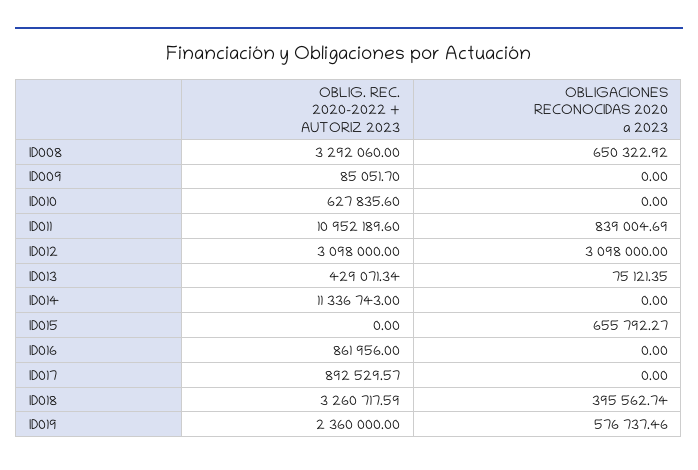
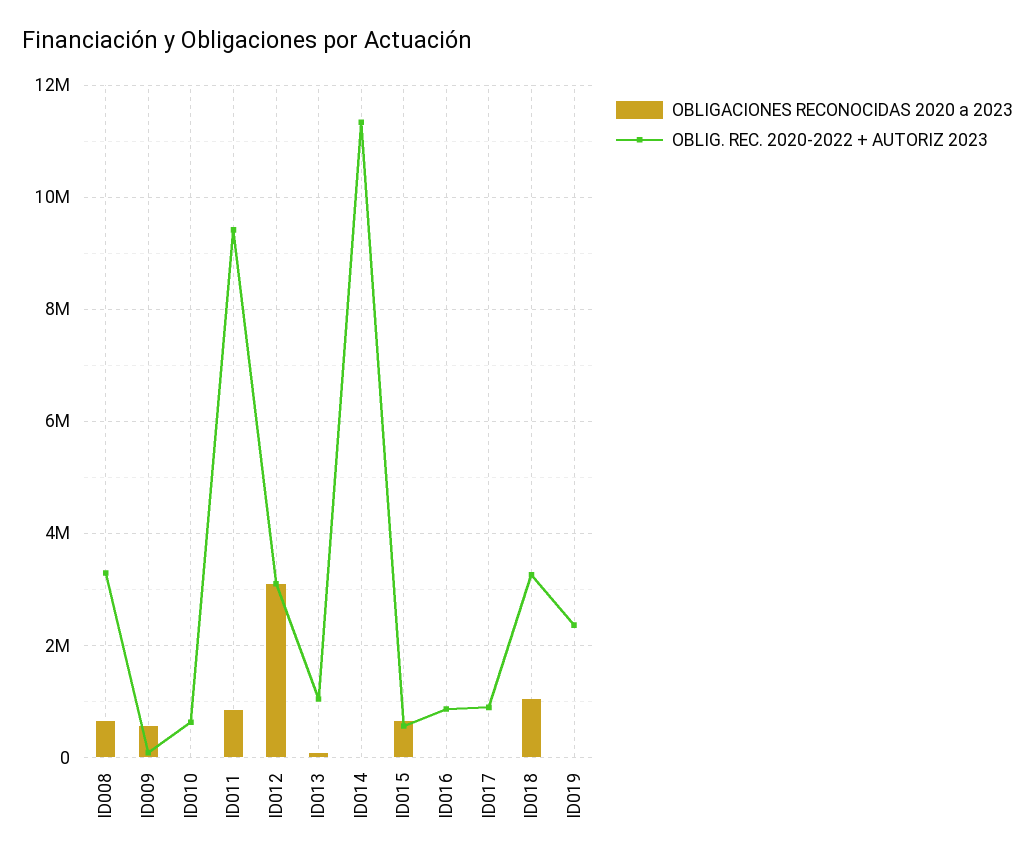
OBLIGACIONES RECONOCIDAS 2020 a 2023, ID009: 0 -> 600000
OBLIG. REC. 2020-2022 + AUTORIZ 2023, ID011: 10952189.6 -> 9400000
OBLIG. REC. 2020-2022 + AUTORIZ 2023, ID013: 429071.34 -> 1000000
OBLIG. REC. 2020-2022 + AUTORIZ 2023, ID015: 0 -> 600000
OBLIGACIONES RECONOCIDAS 2020 a 2023, ID018: 395562.74 -> 1000000
OBLIGACIONES RECONOCIDAS 2020 a 2023, ID019: 576737.46 -> 0

